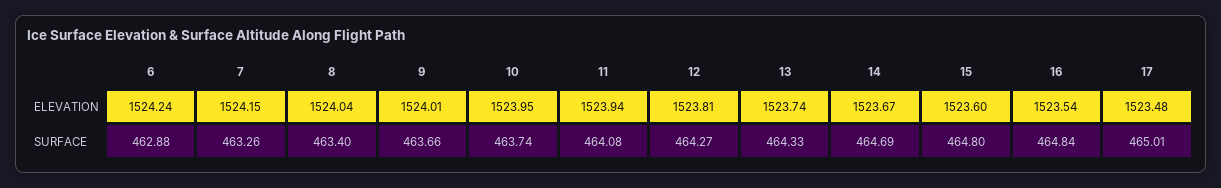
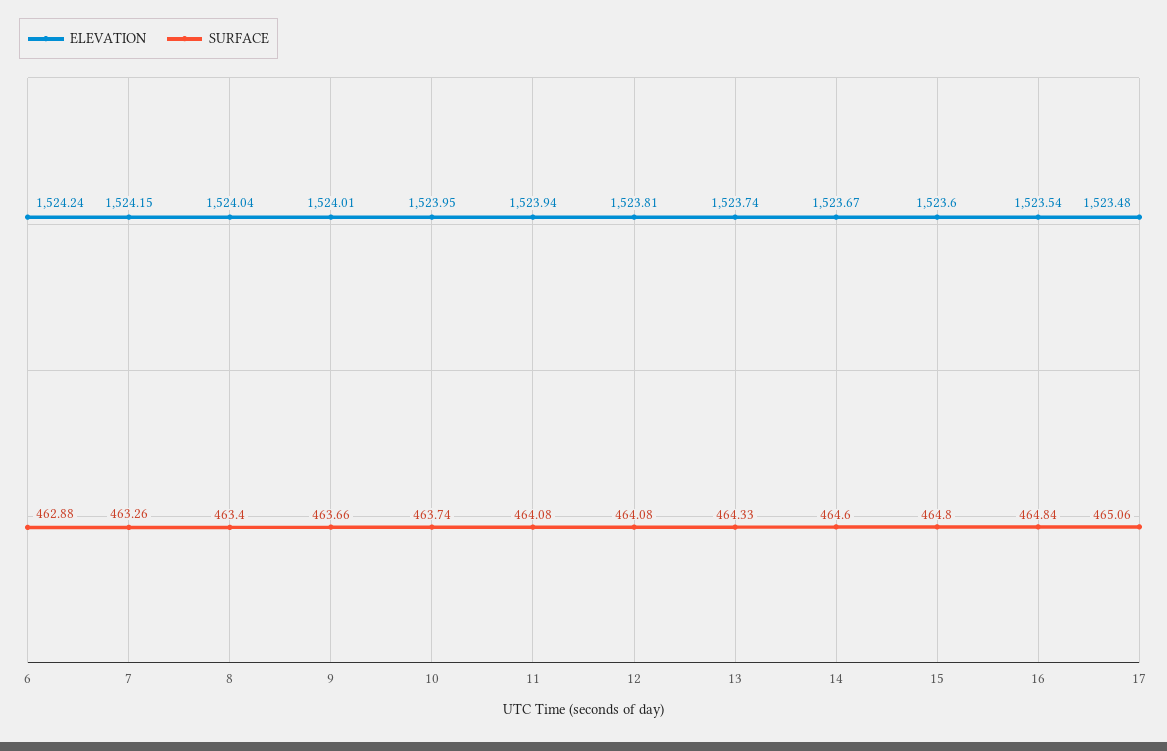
SURFACE, 12: 464.27 -> 464.08
SURFACE, 14: 464.69 -> 464.6
SURFACE, 17: 465.01 -> 465.06

